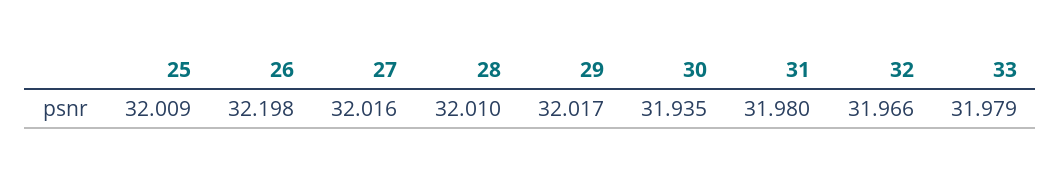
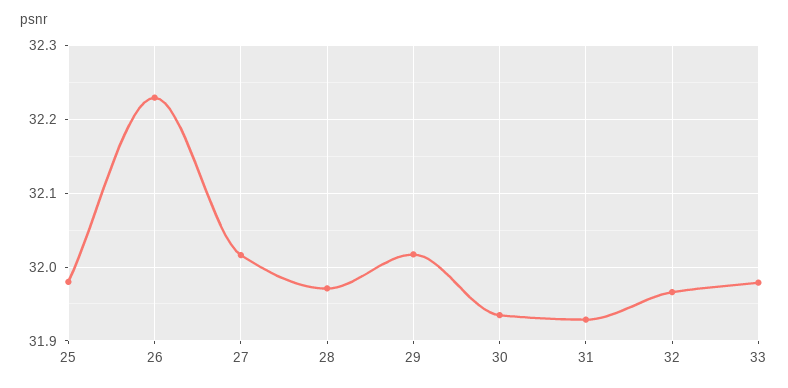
25: 32.009 -> 31.98
26: 32.198 -> 32.23
28: 32.01 -> 31.97
31: 31.98 -> 31.93

